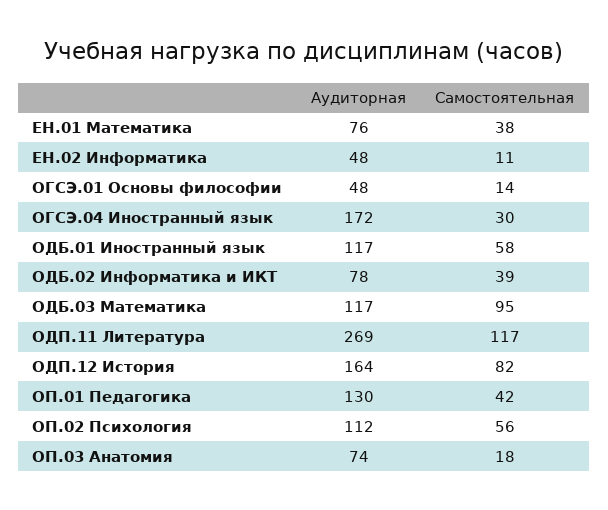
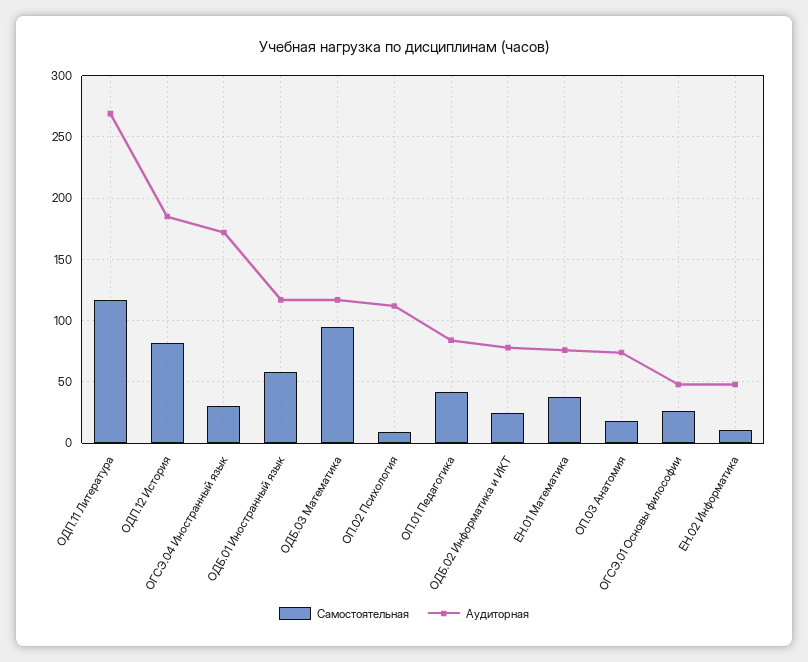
Самостоятельная, ОГСЭ.01 Основы философии: 14 -> 25
Самостоятельная, ОДБ.02 Информатика и ИКТ: 39 -> 25
Аудиторная, ОДП.12 История: 164 -> 185
Аудиторная, ОП.01 Педагогика: 130 -> 85
Самостоятельная, ОП.02 Психология: 56 -> 10

